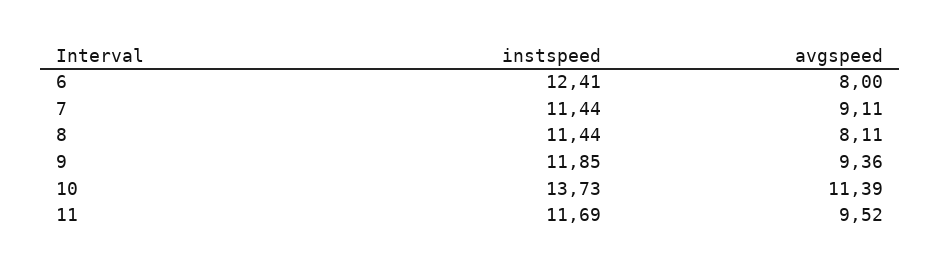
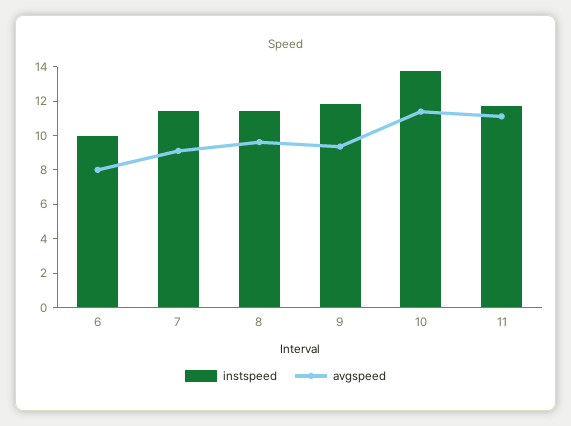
instspeed, 6: 12.41 -> 10
avgspeed, 8: 8.11 -> 9.5
avgspeed, 11: 9.52 -> 11

